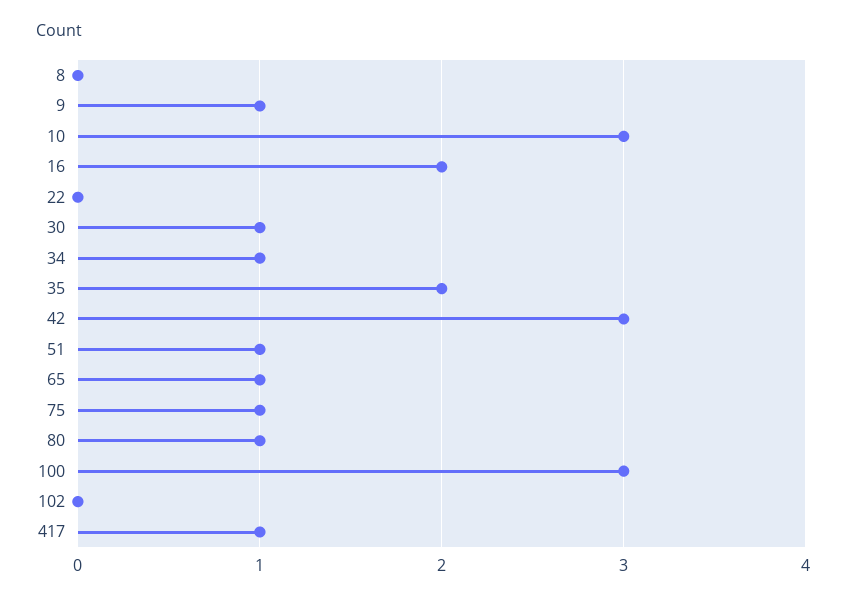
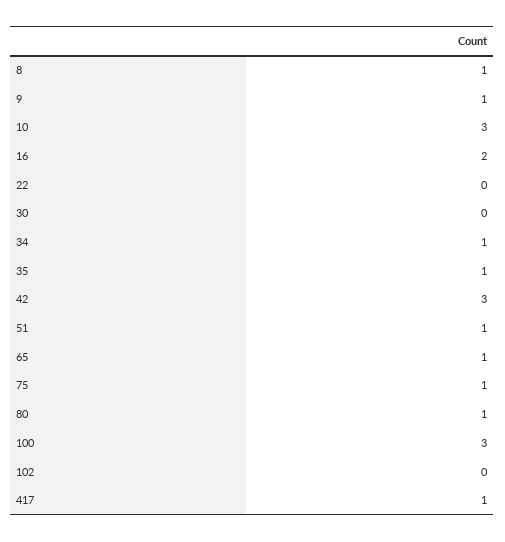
8: 0 -> 1
30: 1 -> 0
35: 2 -> 1

